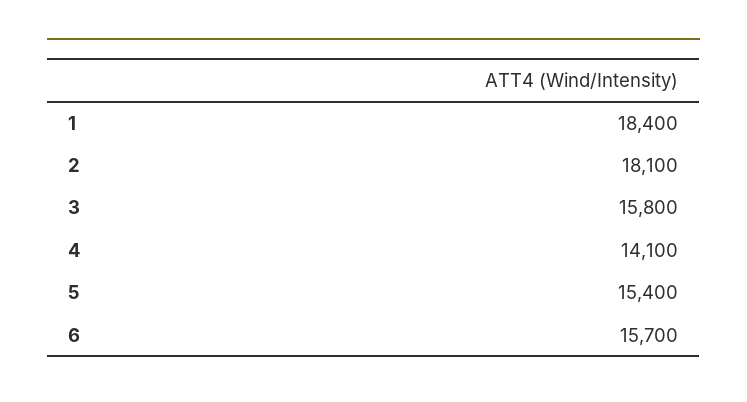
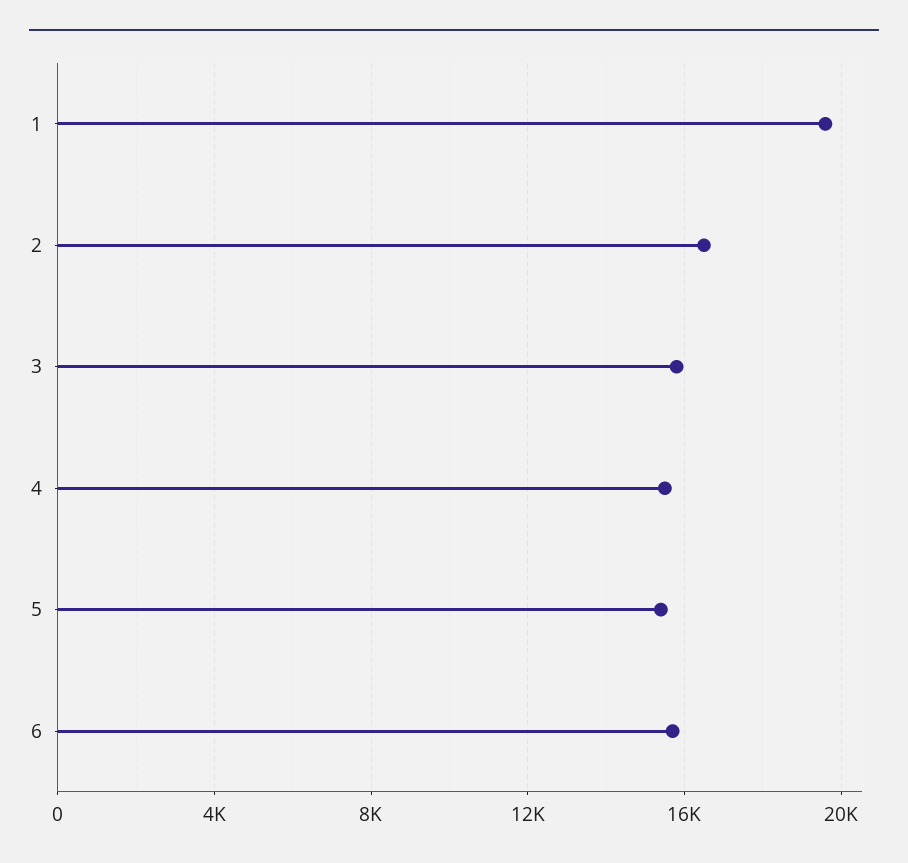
1: 18400 -> 19500
2: 18100 -> 16500
4: 14100 -> 15500

